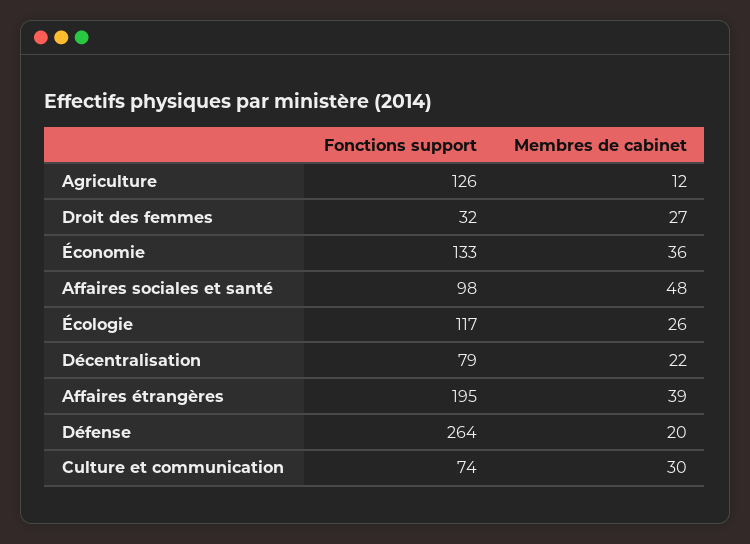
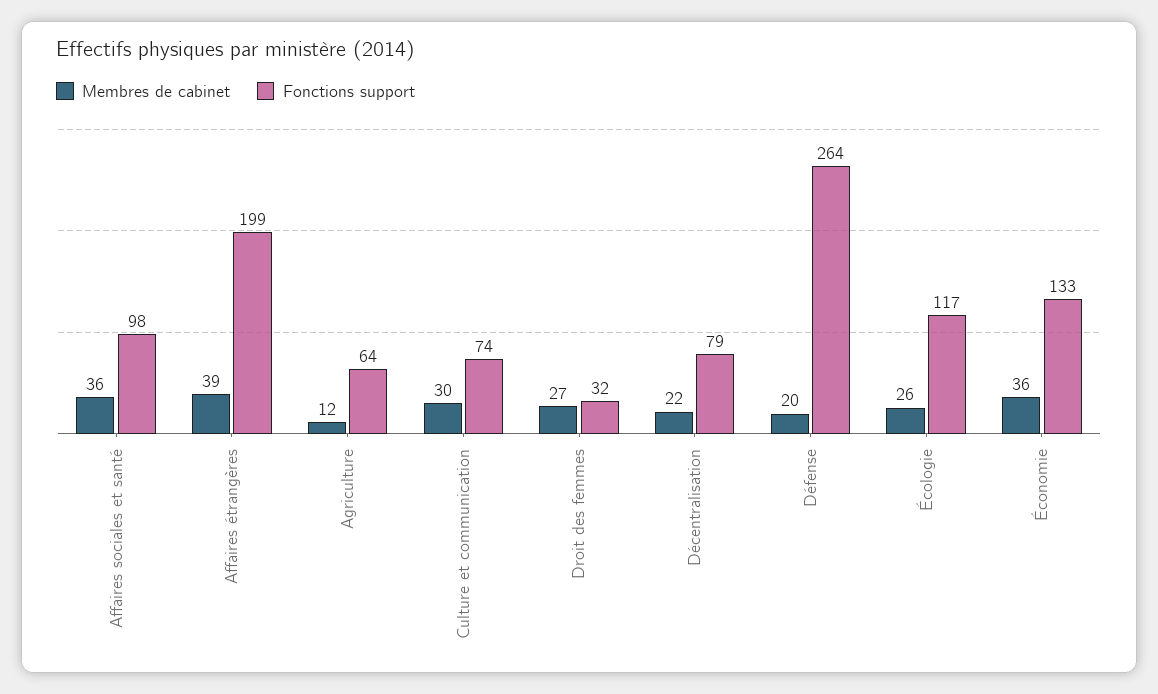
Fonctions support, Agriculture: 126 -> 64
Membres de cabinet, Affaires sociales et santé: 48 -> 36
Fonctions support, Affaires étrangères: 195 -> 199

